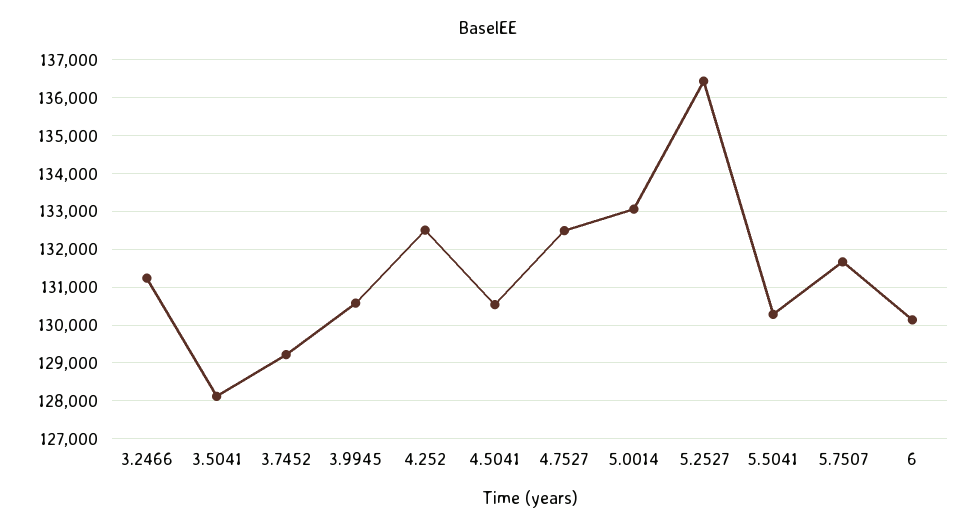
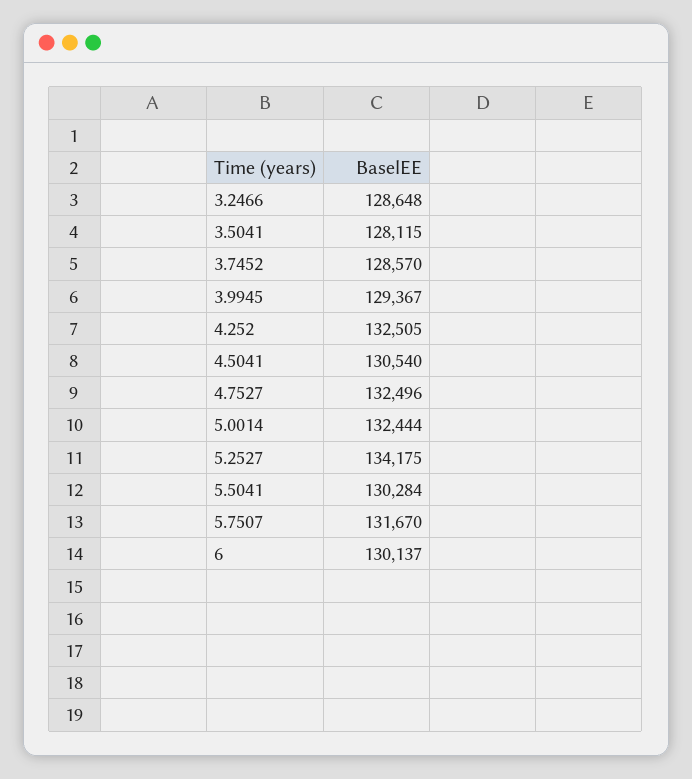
3.2466: 131200 -> 128648
3.7452: 129200 -> 128570
3.9945: 130600 -> 129367
5.0014: 133000 -> 132444
5.2527: 136400 -> 134175

